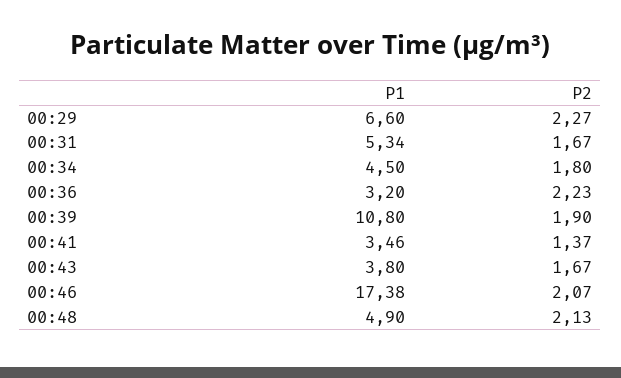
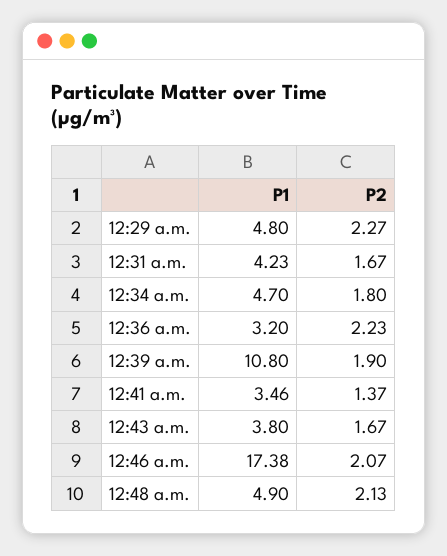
P1, 00:29: 6.6 -> 4.8
P1, 00:31: 5.34 -> 4.23
P1, 00:34: 4.5 -> 4.7

